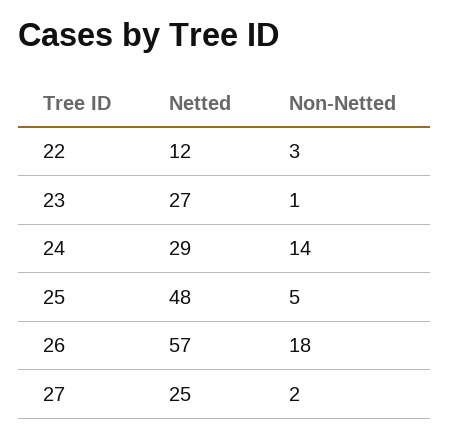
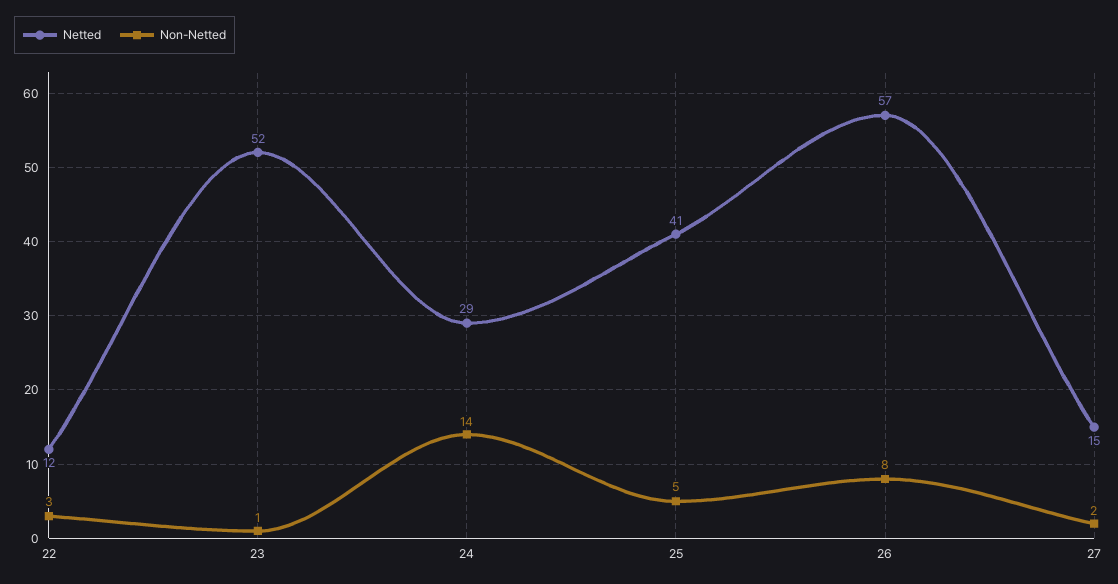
Netted, 23: 27 -> 52
Netted, 25: 48 -> 41
Non-Netted, 26: 18 -> 8
Netted, 27: 25 -> 15

